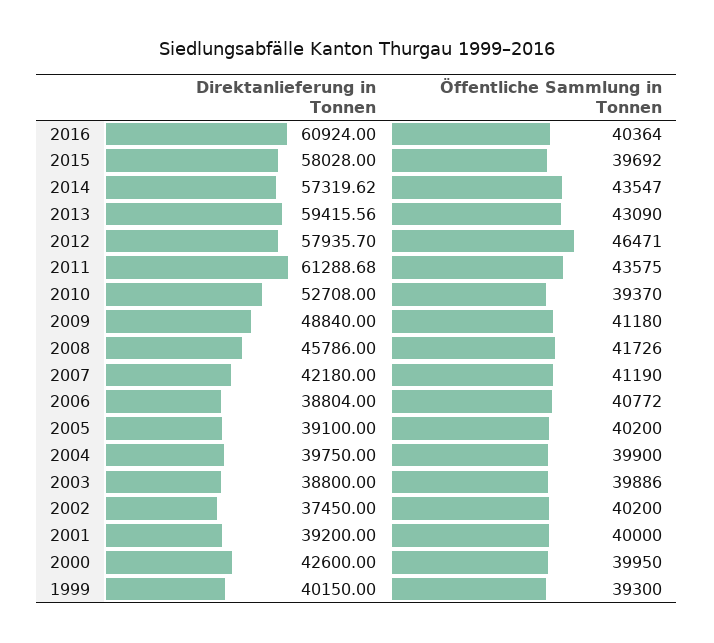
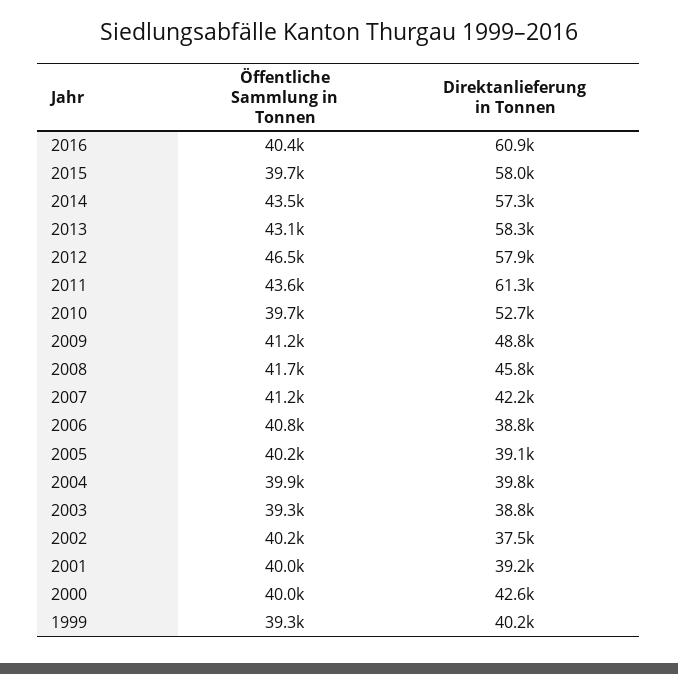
Direktanlieferung in Tonnen, 2013: 59415.56 -> 58300
Öffentliche Sammlung in Tonnen, 2010: 39370 -> 39700
Öffentliche Sammlung in Tonnen, 2003: 39886 -> 39300

